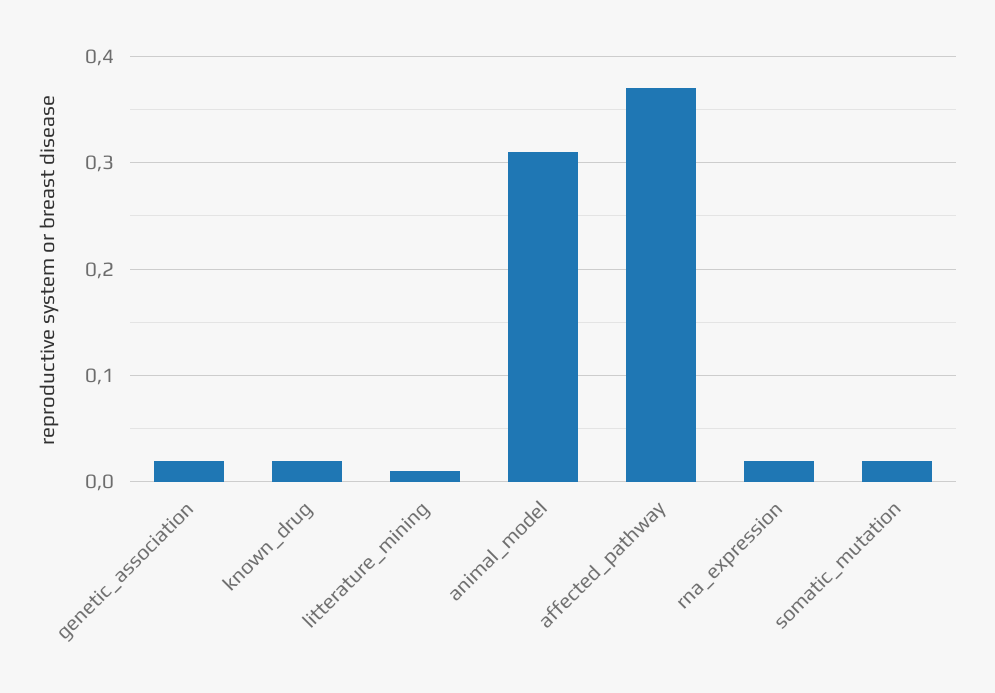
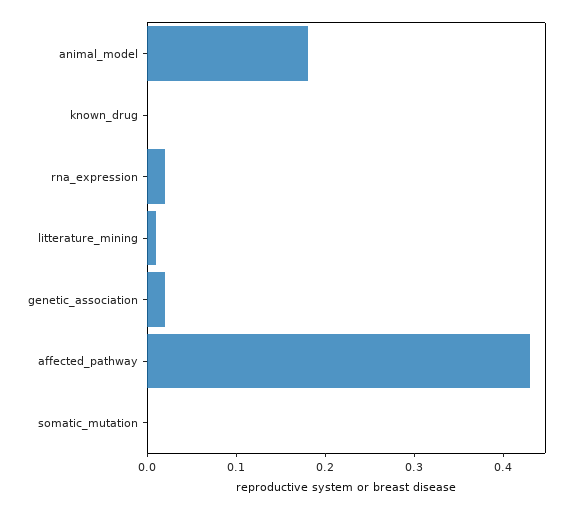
known_drug: 0.02 -> 0
animal_model: 0.31 -> 0.18
affected_pathway: 0.37 -> 0.43
somatic_mutation: 0.02 -> 0

